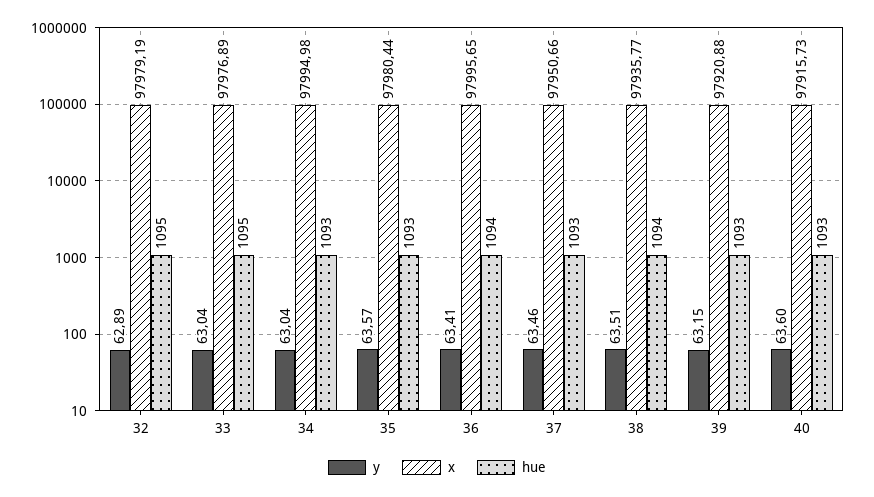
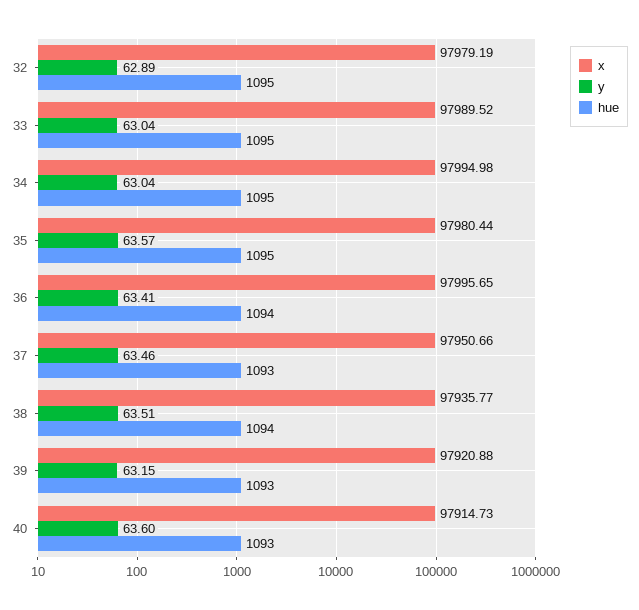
x, 33: 97976.89 -> 97989.52
hue, 34: 1093 -> 1095
hue, 35: 1093 -> 1095
x, 40: 97915.73 -> 97914.73

